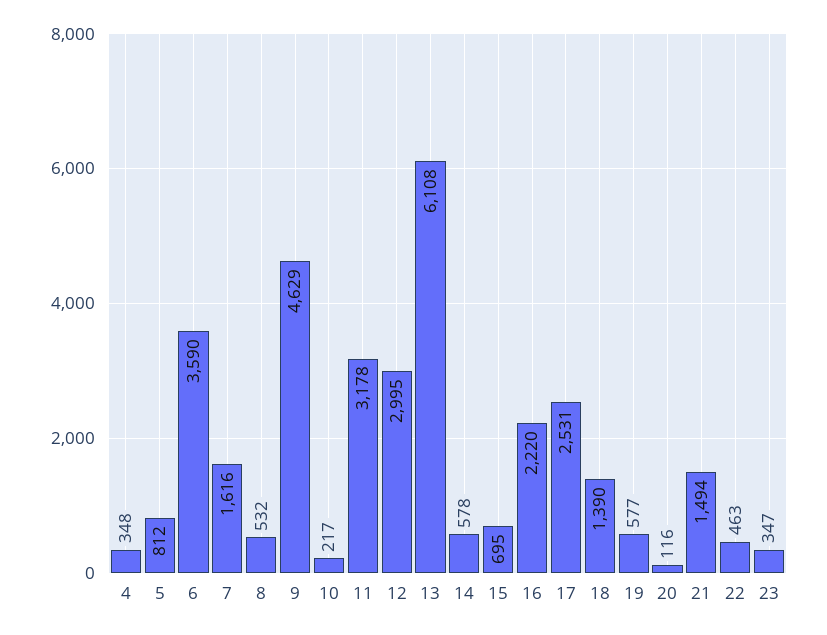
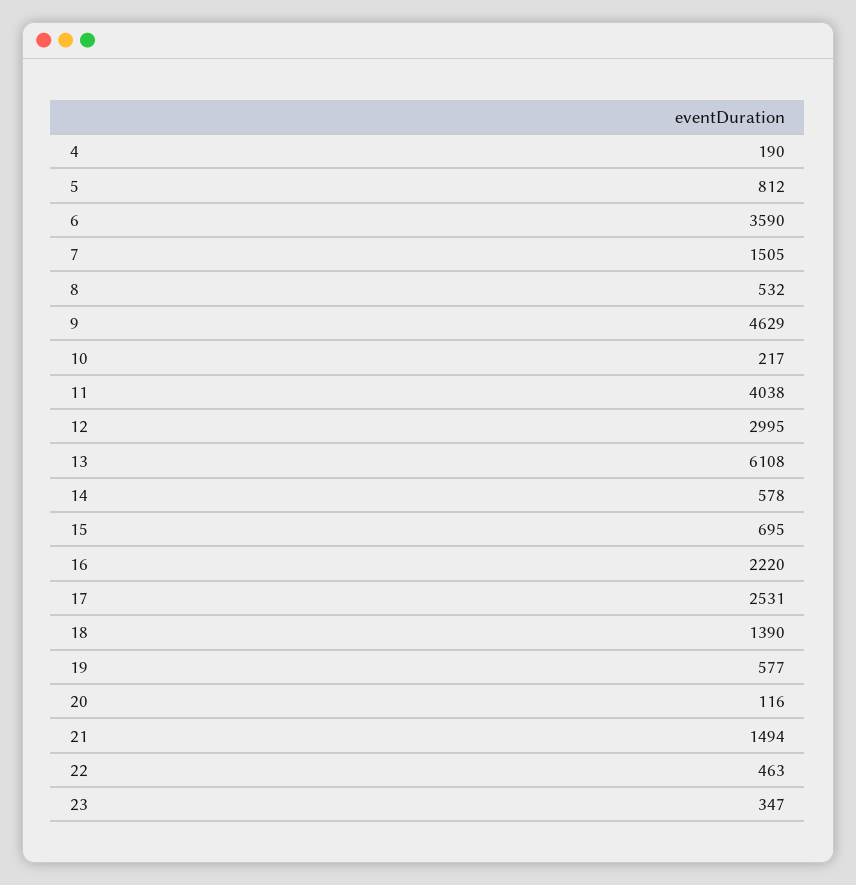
4: 348 -> 190
7: 1616 -> 1505
11: 3178 -> 4038

